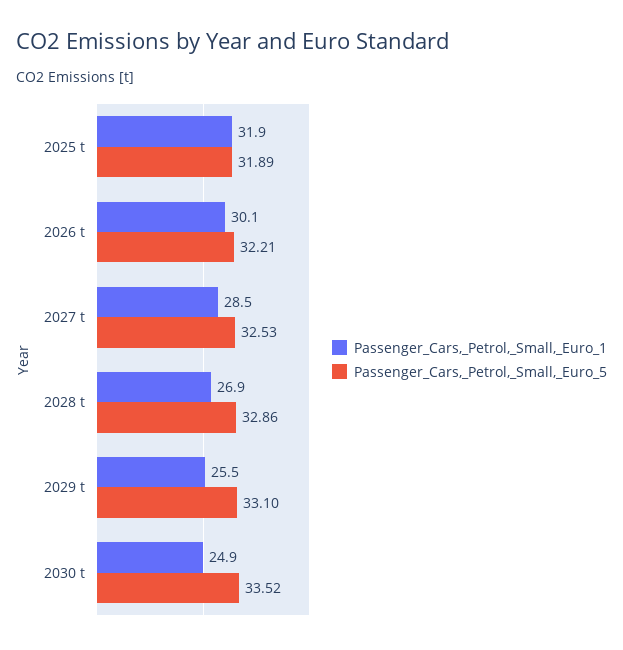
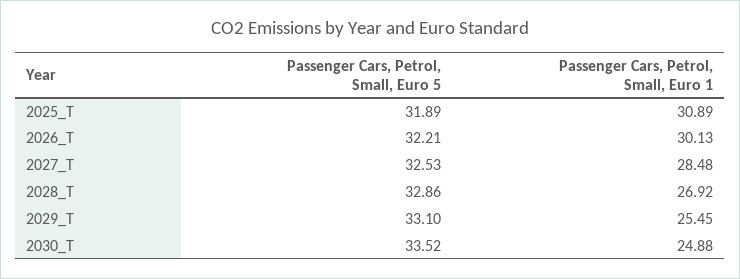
Passenger_Cars,_Petrol,_Small,_Euro_1, 2025 t: 31.9 -> 30.89

